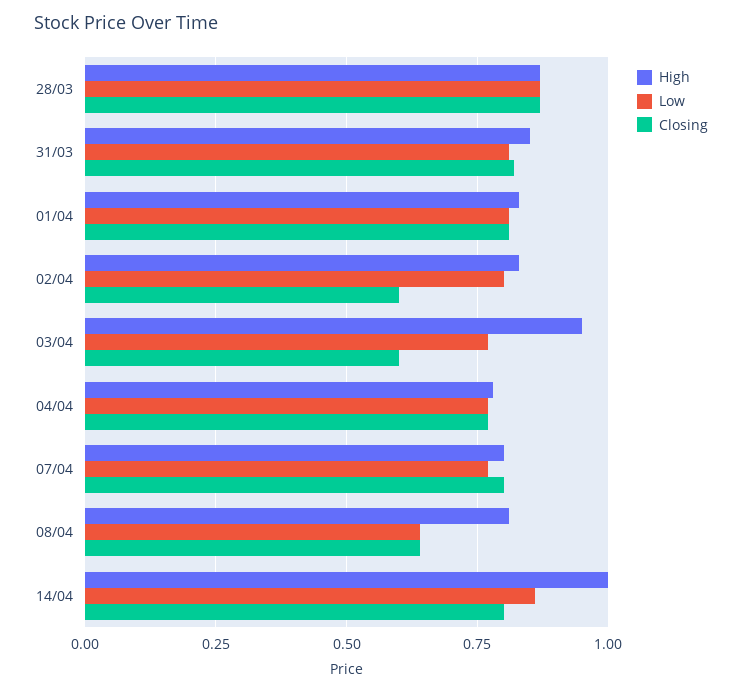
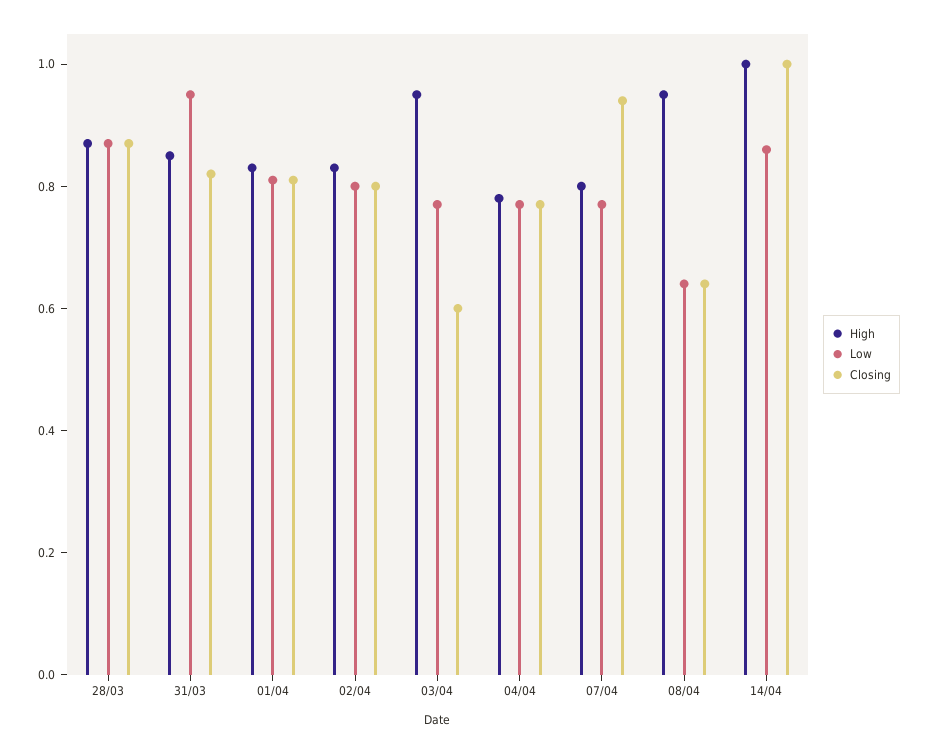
Low, 31/03: 0.8 -> 0.95
Closing, 02/04: 0.6 -> 0.8
Closing, 07/04: 0.8 -> 0.95
High, 08/04: 0.8 -> 0.95
Closing, 14/04: 0.8 -> 1

